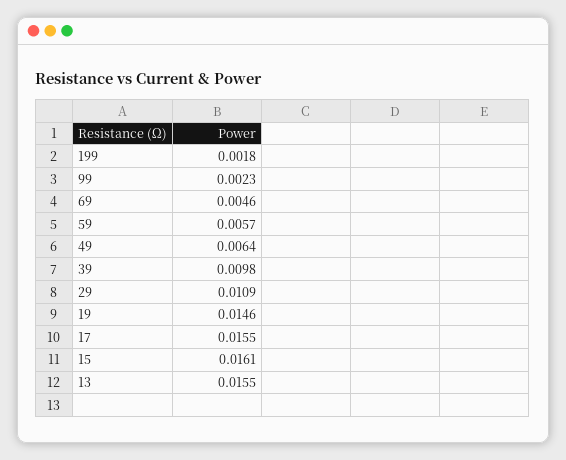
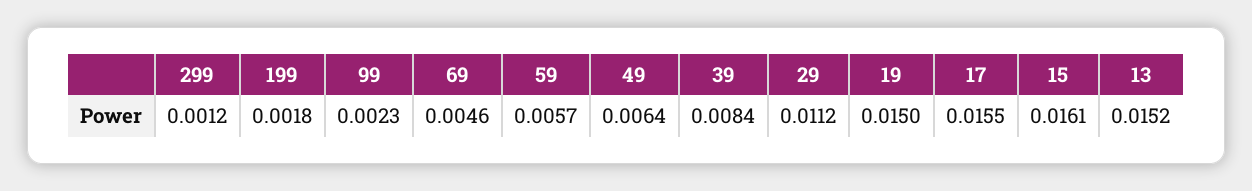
39: 0.0098 -> 0.0084
29: 0.0109 -> 0.0112
19: 0.0146 -> 0.015
13: 0.0155 -> 0.0152
299: none -> 0.0012

